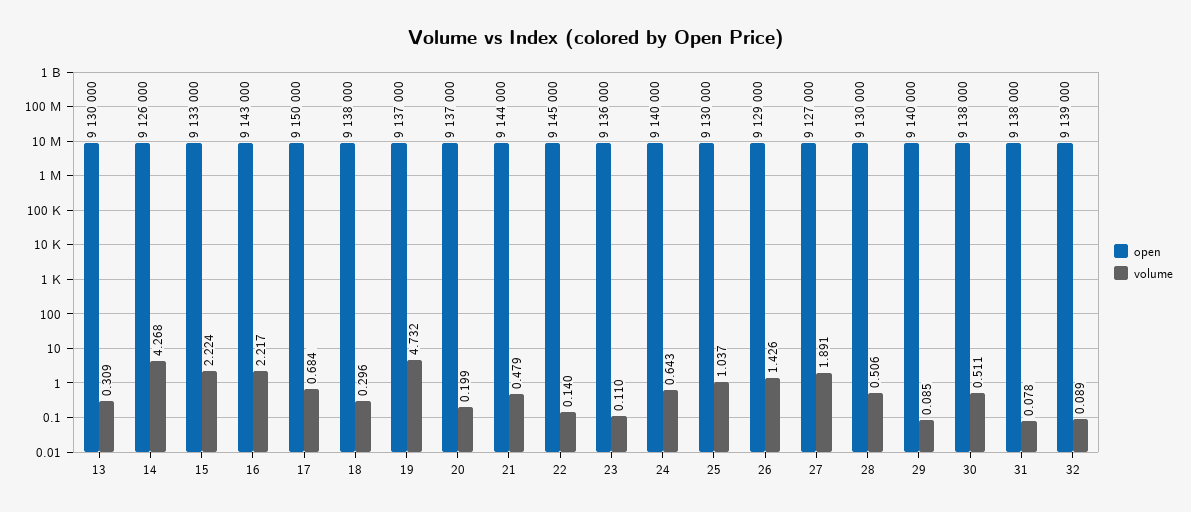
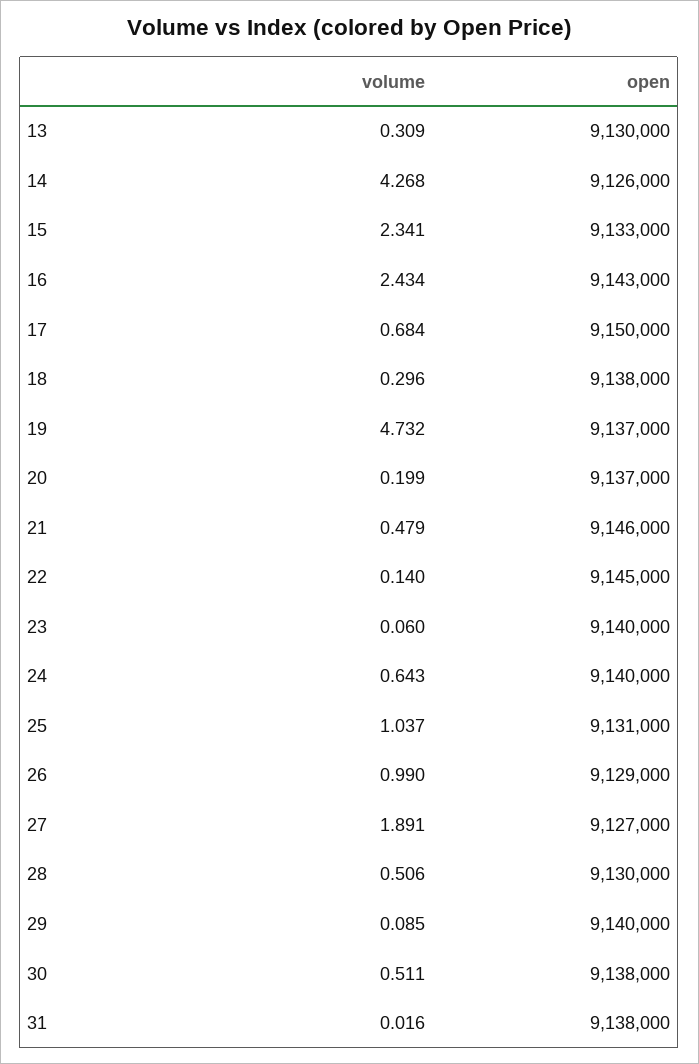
volume, 15: 2.224 -> 2.341
volume, 16: 2.217 -> 2.434
open, 21: 9144000 -> 9146000
open, 23: 9136000 -> 9140000
volume, 23: 0.11 -> 0.06
open, 25: 9130000 -> 9131000
volume, 26: 1.426 -> 0.99
volume, 31: 0.078 -> 0.016
open, 32: 9139000 -> none
volume, 32: 0.089 -> none

